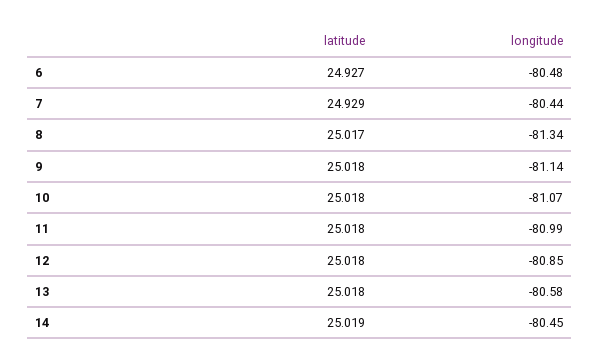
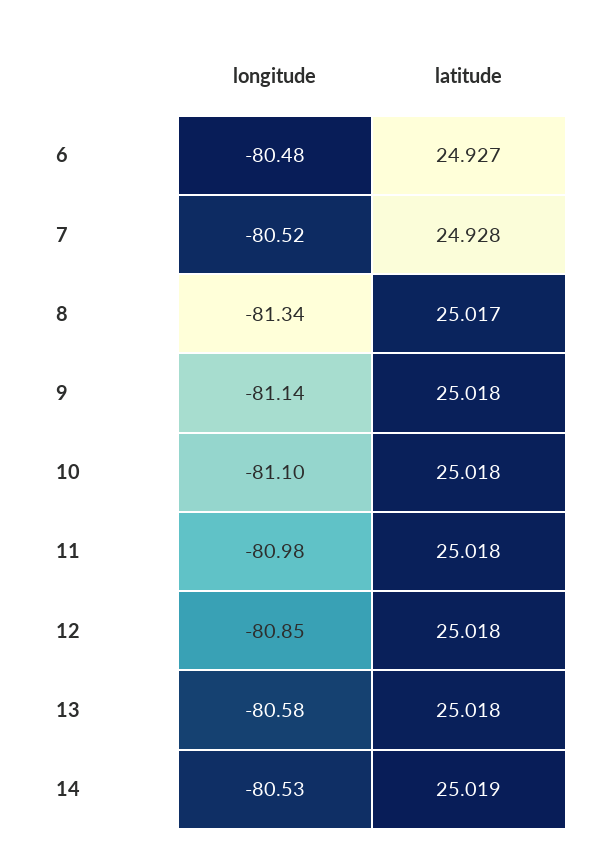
latitude, 7: 24.929 -> 24.928
longitude, 7: -80.44 -> -80.52
longitude, 10: -81.07 -> -81.1
longitude, 11: -80.99 -> -80.98
longitude, 14: -80.45 -> -80.53

